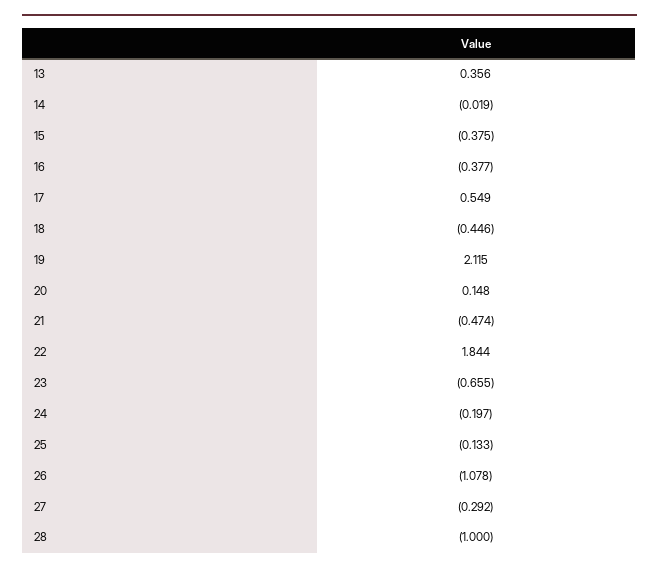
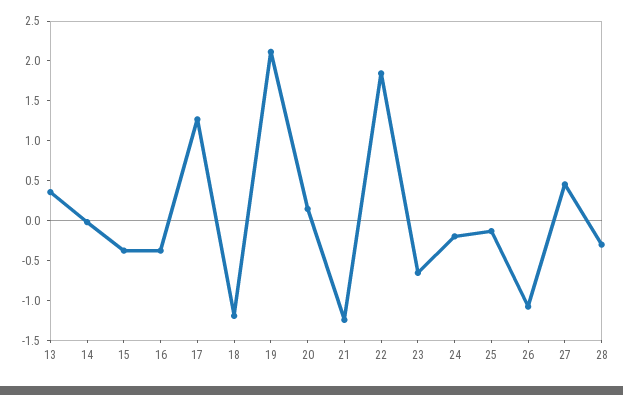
17: 0.549 -> 1.25
18: -0.446 -> -1.25
21: -0.474 -> -1.25
27: -0.292 -> 0.5
28: -1 -> -0.25

